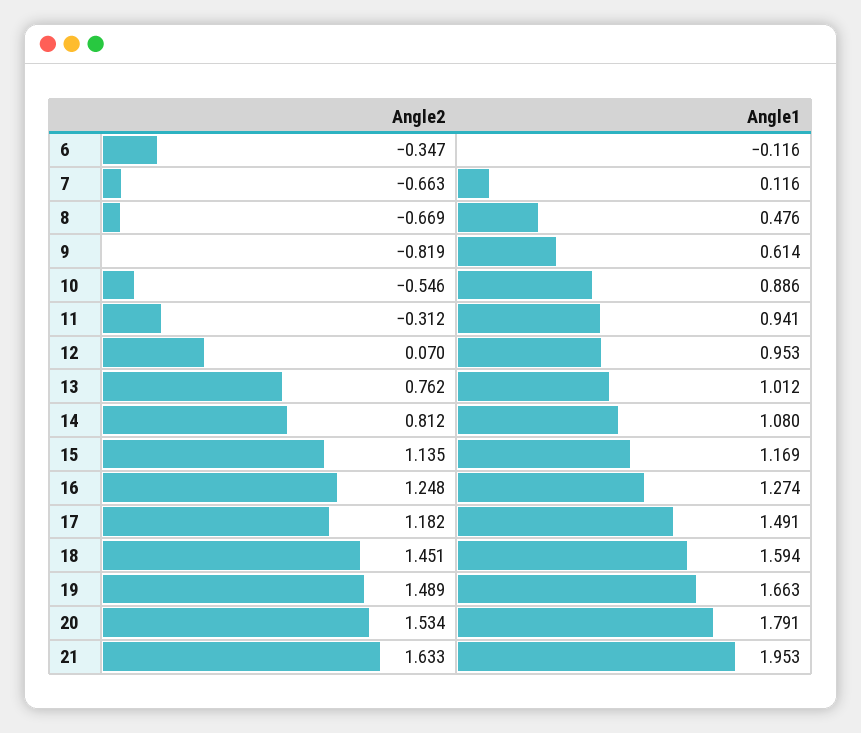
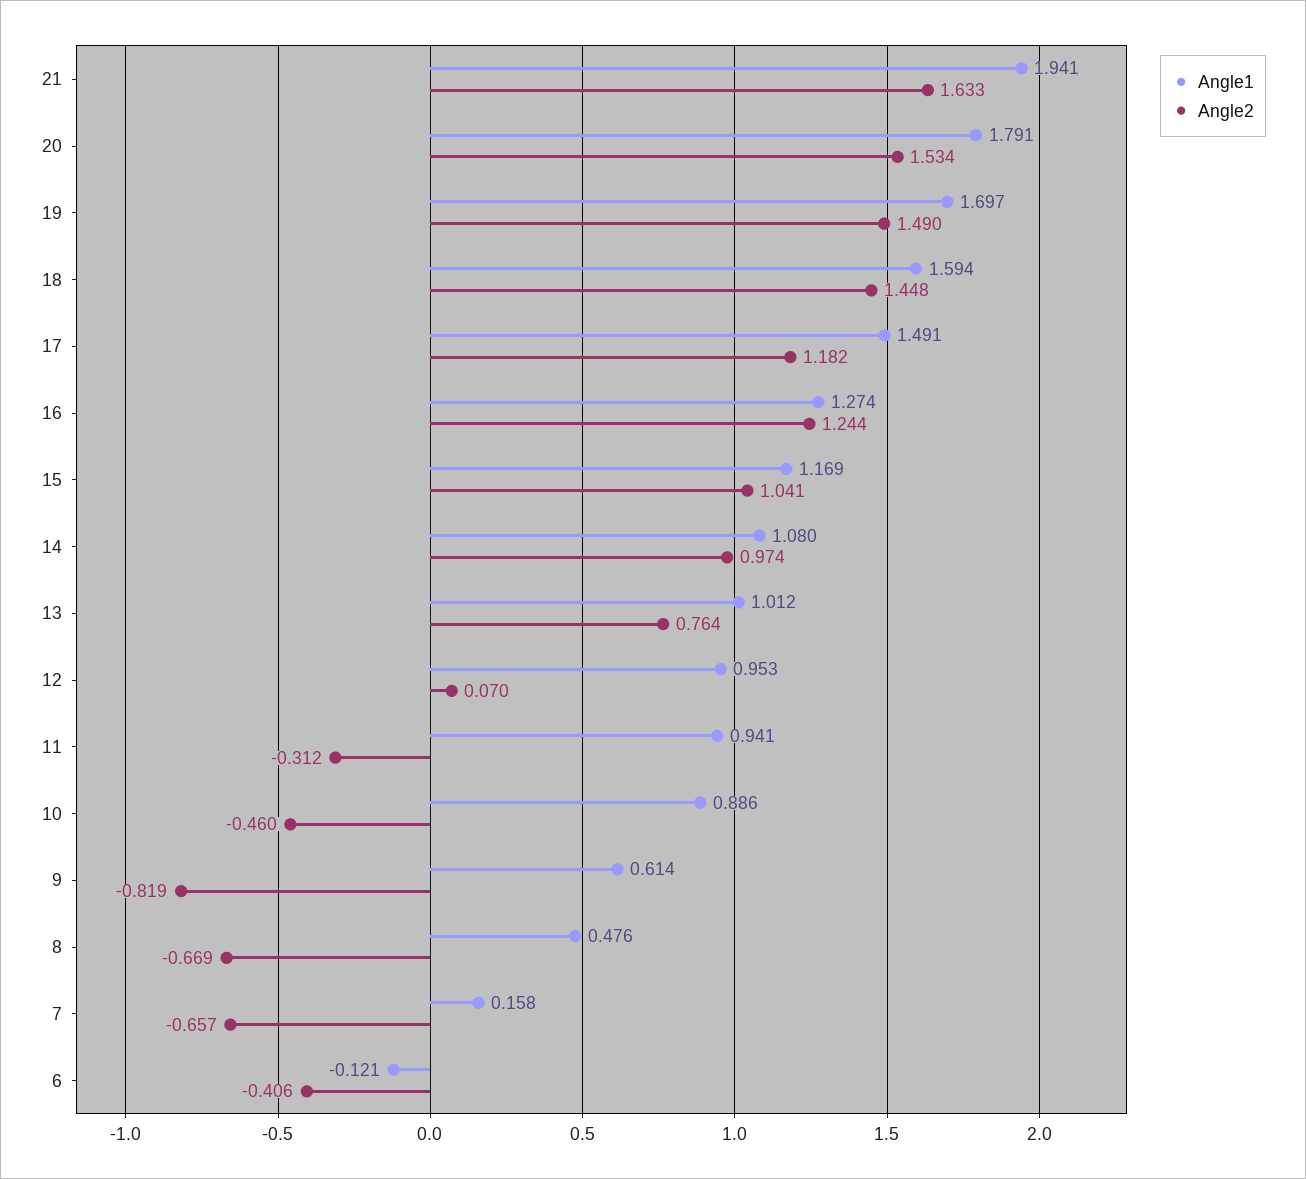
Angle2, 6: -0.347 -> -0.406
Angle1, 6: -0.116 -> -0.121
Angle2, 7: -0.663 -> -0.657
Angle1, 7: 0.116 -> 0.158
Angle2, 10: -0.546 -> -0.46
Angle2, 13: 0.762 -> 0.764
Angle2, 14: 0.812 -> 0.974
Angle2, 15: 1.135 -> 1.041
Angle2, 16: 1.248 -> 1.244
Angle2, 18: 1.451 -> 1.448
Angle2, 19: 1.489 -> 1.49
Angle1, 19: 1.663 -> 1.697
Angle1, 21: 1.953 -> 1.941

